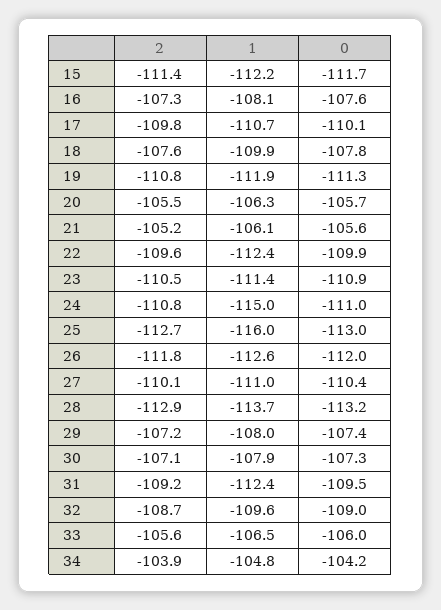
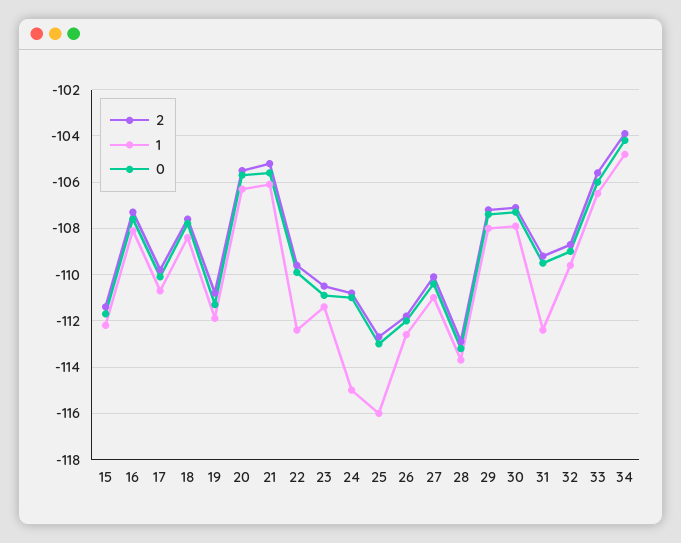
1, 18: -109.9 -> -108.5

